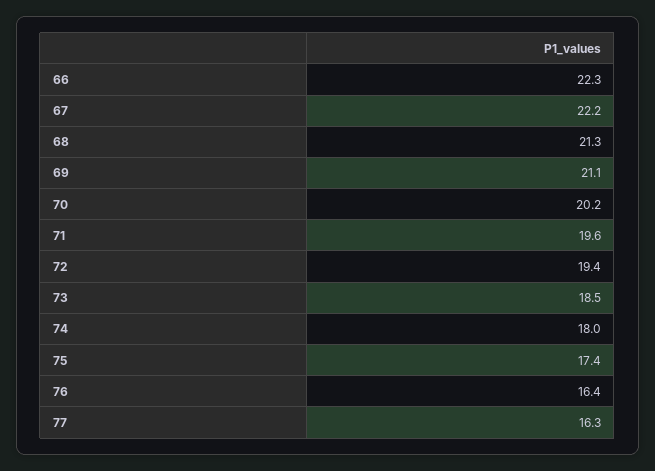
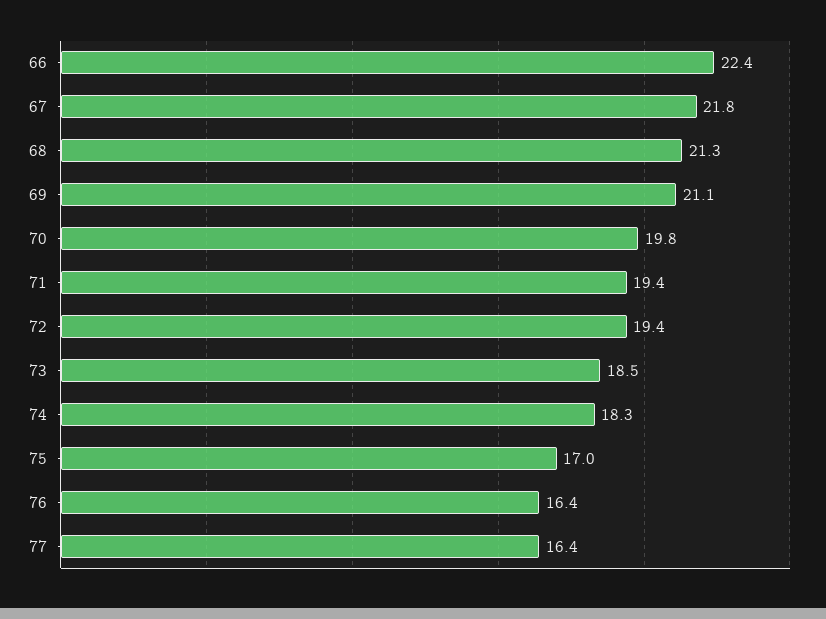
66: 22.3 -> 22.4
67: 22.2 -> 21.8
70: 20.2 -> 19.8
71: 19.6 -> 19.4
74: 18 -> 18.3
75: 17.4 -> 17
77: 16.3 -> 16.4

